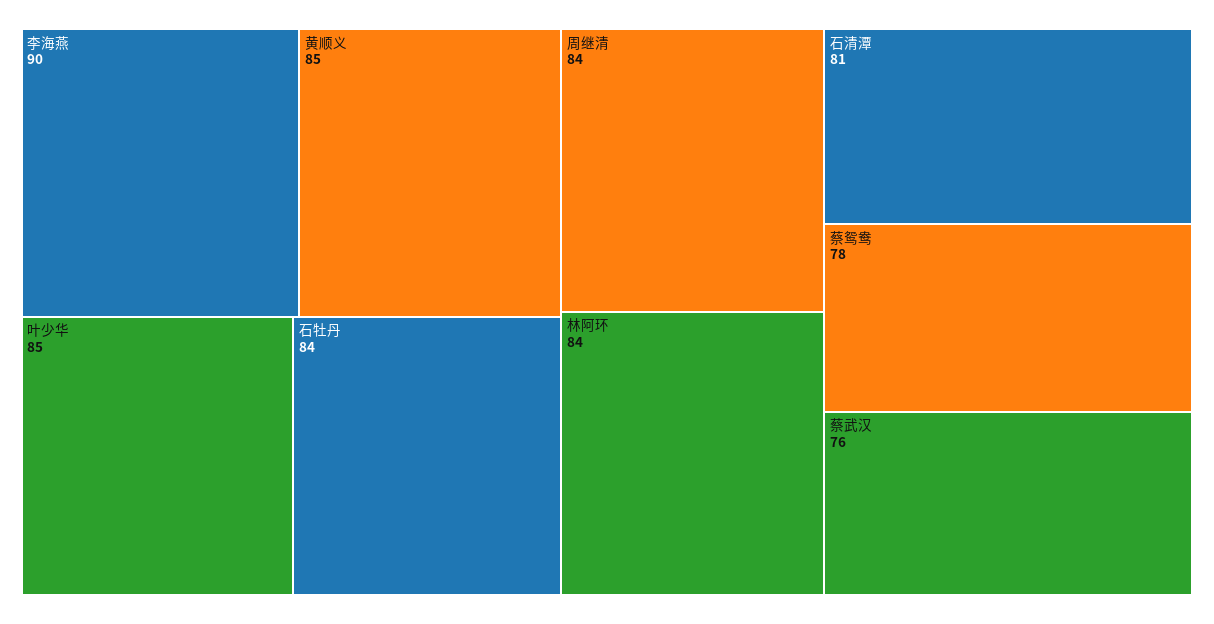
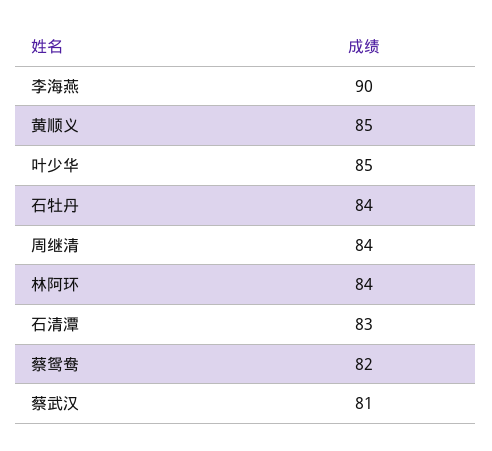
石清潭: 81 -> 83
蔡鸳鸯: 78 -> 82
蔡武汉: 76 -> 81

